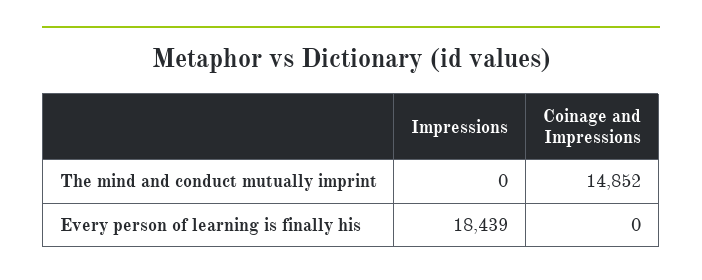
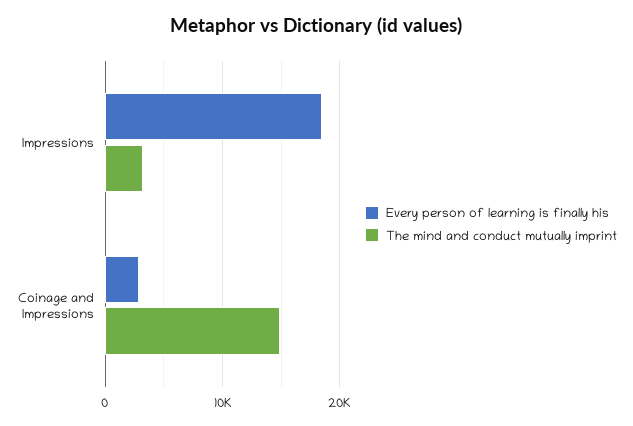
The mind and conduct mutually imprint, Impressions: 0 -> 3000
Every person of learning is finally his, Coinage and Impressions: 0 -> 3000

